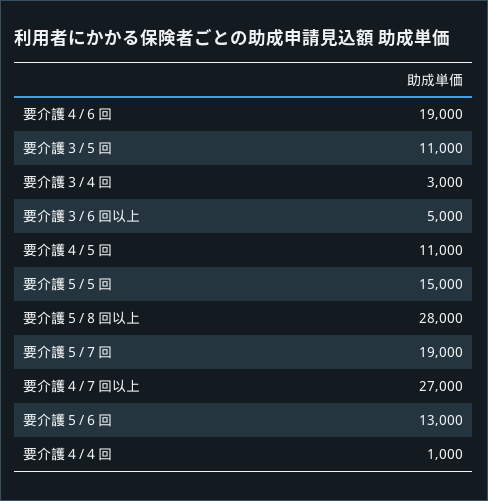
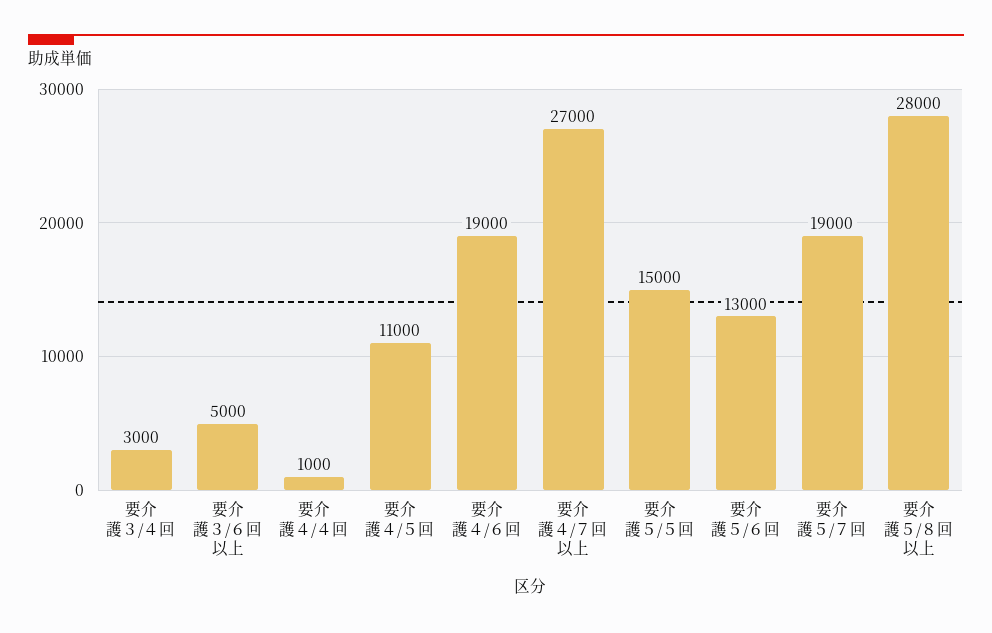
要介護３/５回: 11000 -> none

